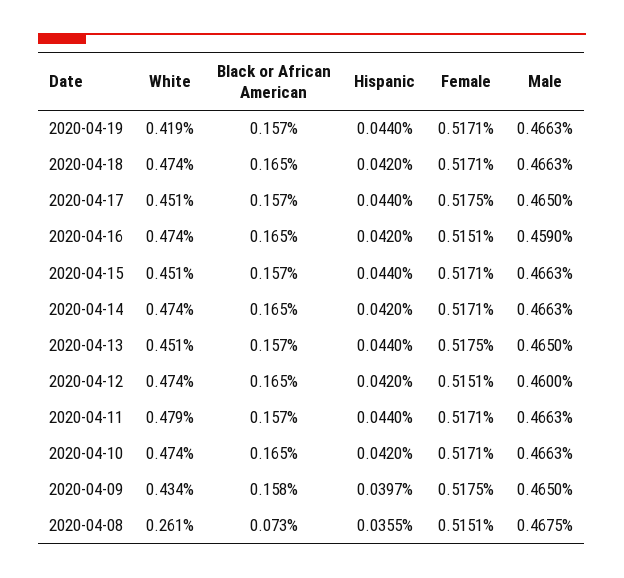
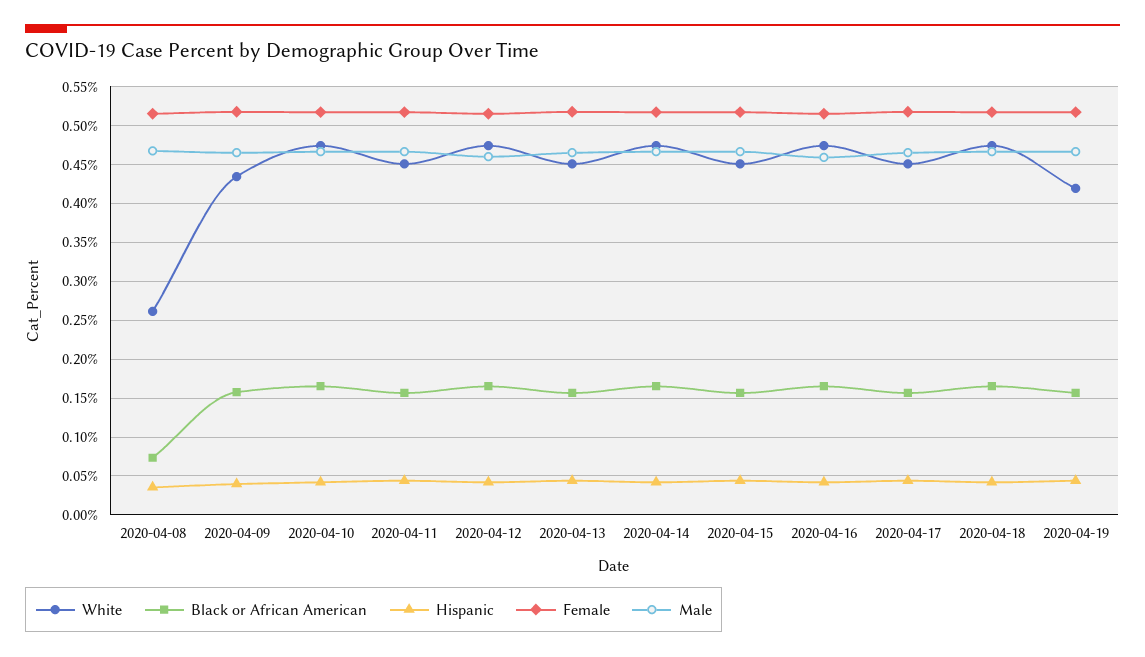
White, 2020-04-11: 0.479 -> 0.45

